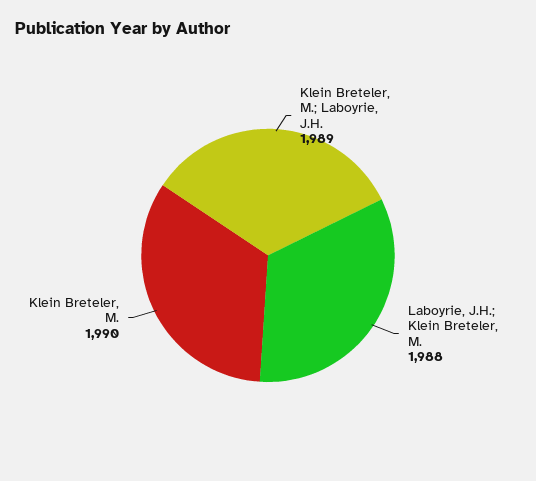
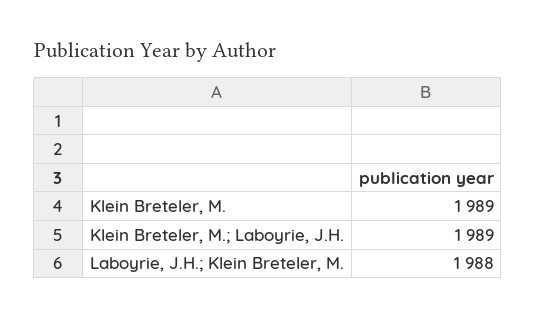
Klein Breteler, M.: 1990 -> 1989

